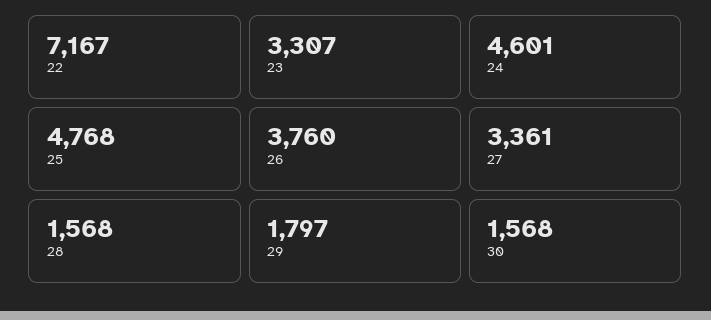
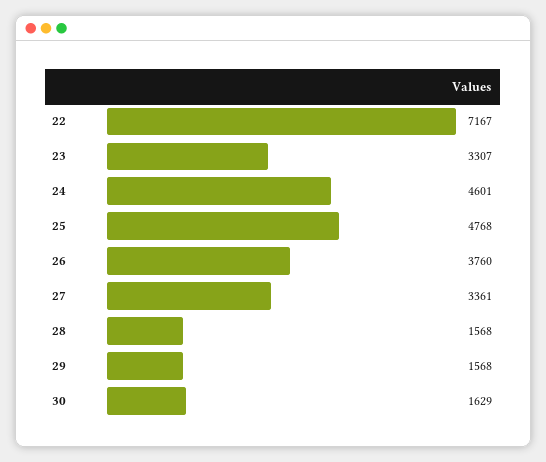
29: 1797 -> 1568
30: 1568 -> 1629

